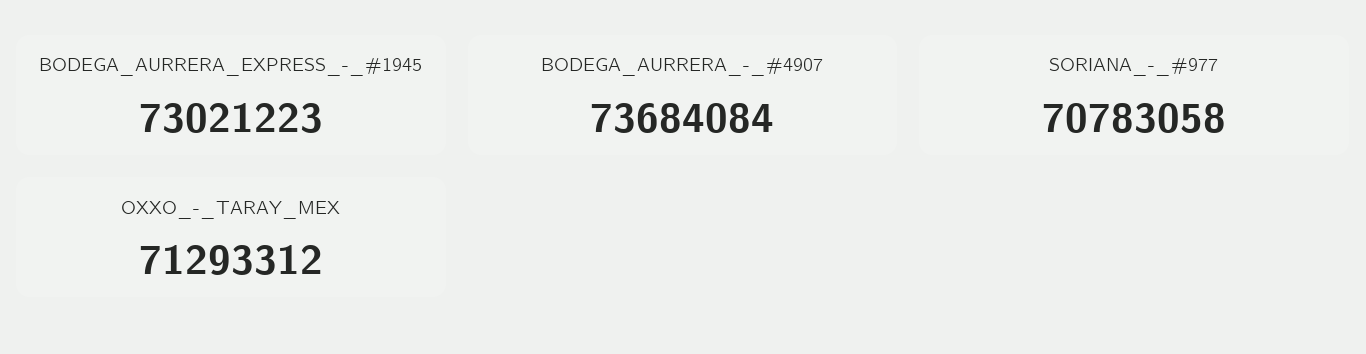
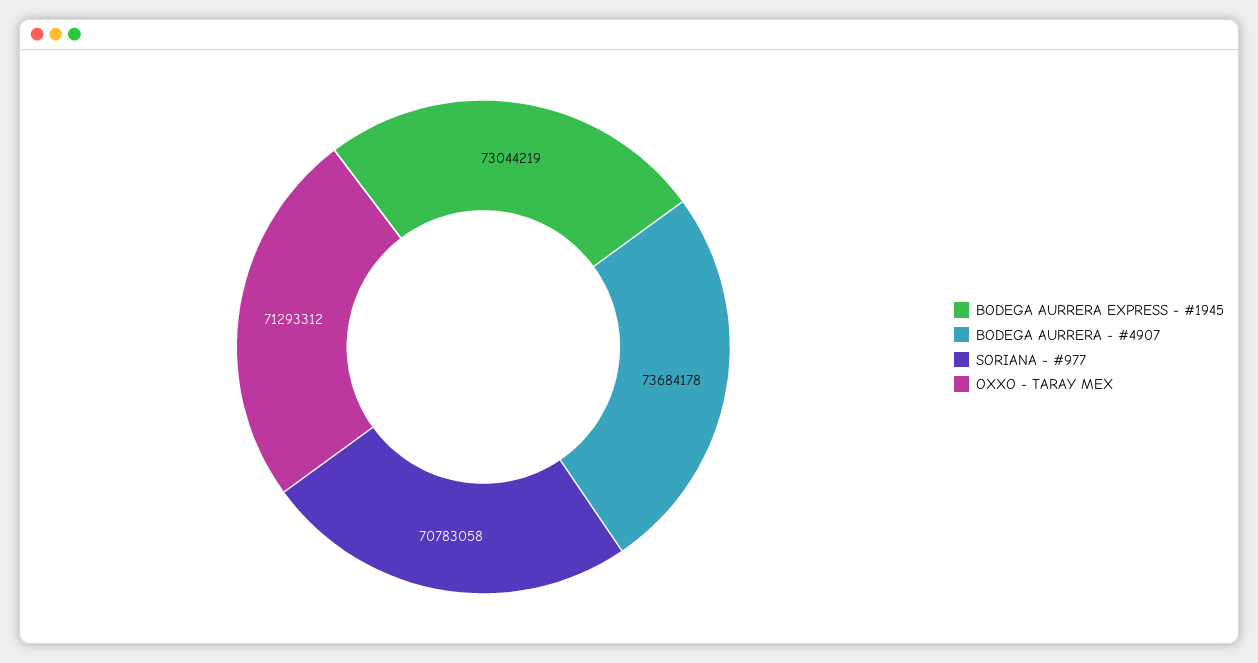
BODEGA_AURRERA_EXPRESS_-_#1945: 73021223 -> 73044219
BODEGA_AURRERA_-_#4907: 73684084 -> 73684178

